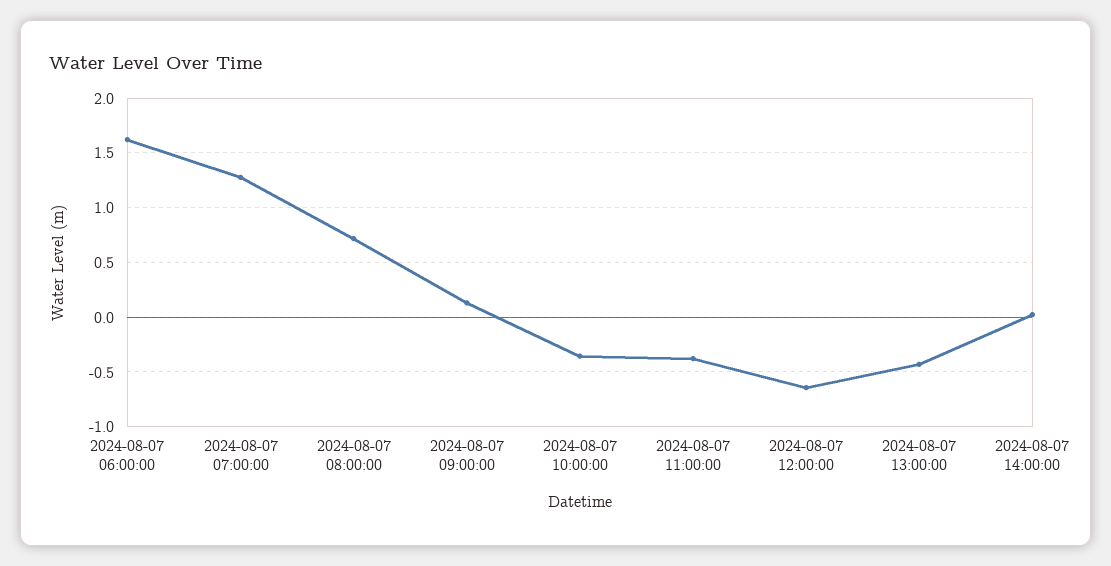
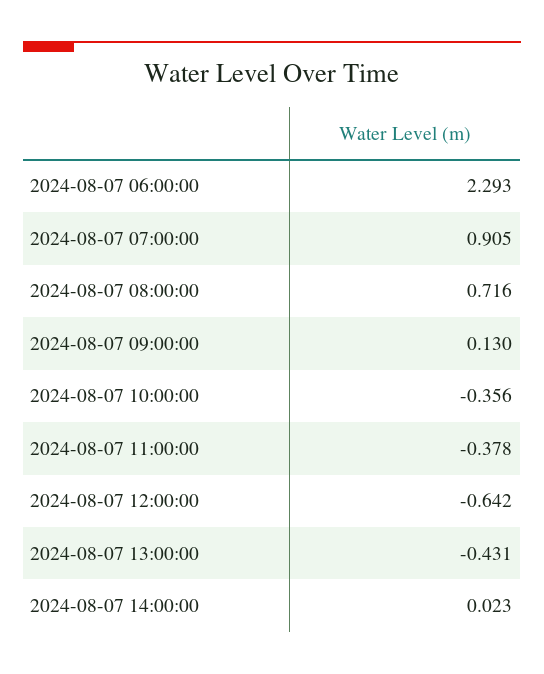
2024-08-07 06:00:00: 1.6 -> 2.293
2024-08-07 07:00:00: 1.3 -> 0.905

